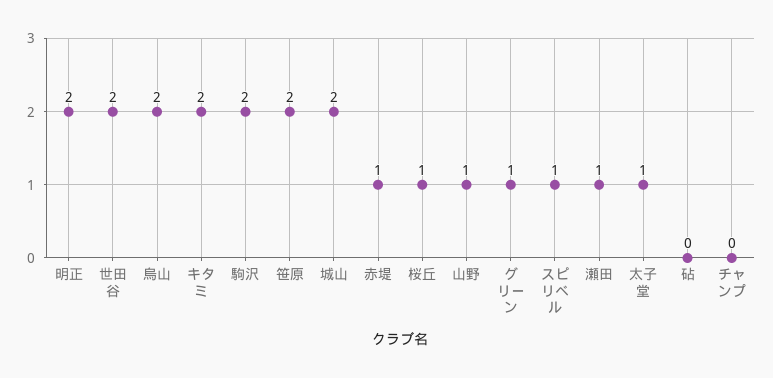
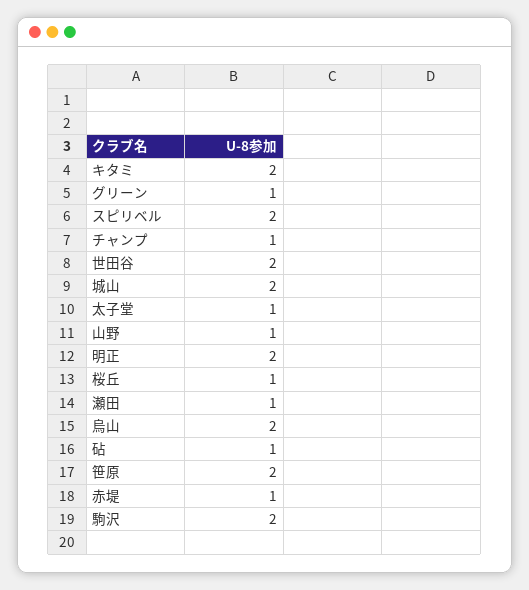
スピリベル: 1 -> 2
砧: 0 -> 1
チャンプ: 0 -> 1

